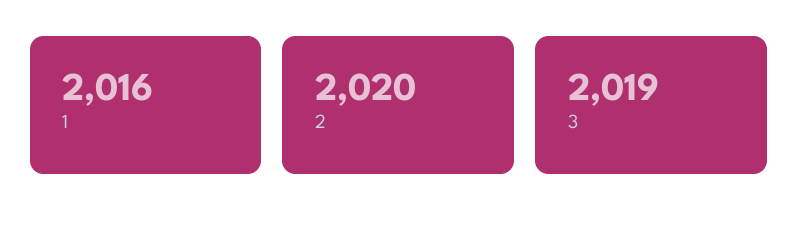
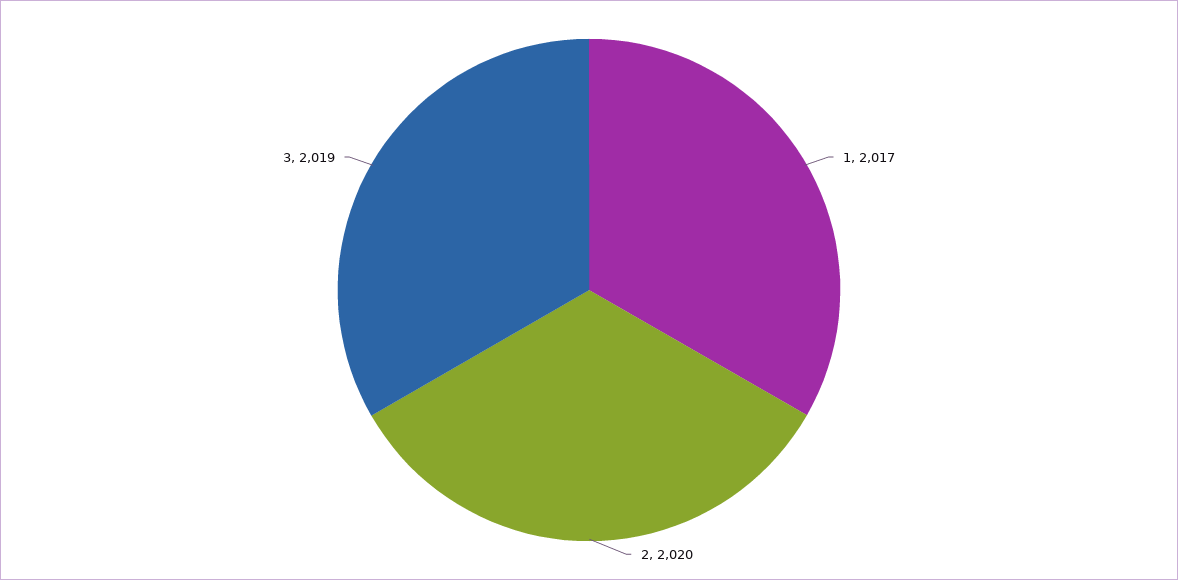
1: 2016 -> 2017

